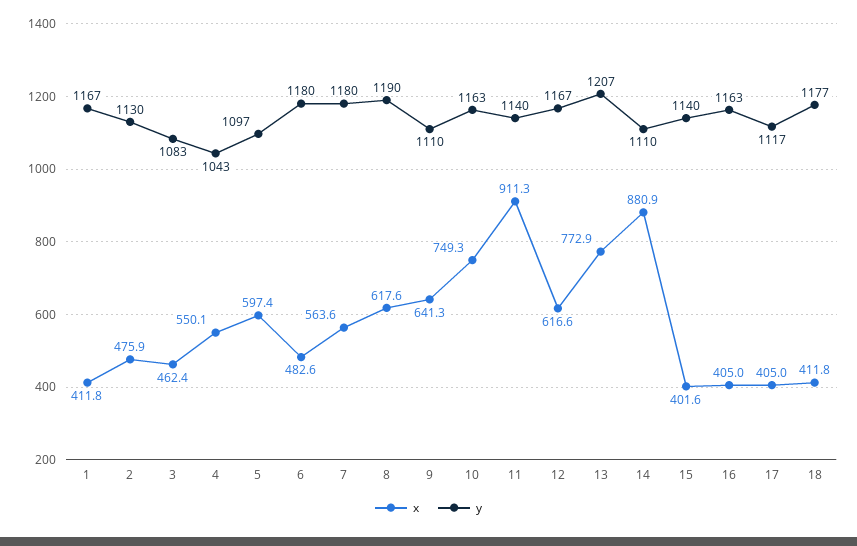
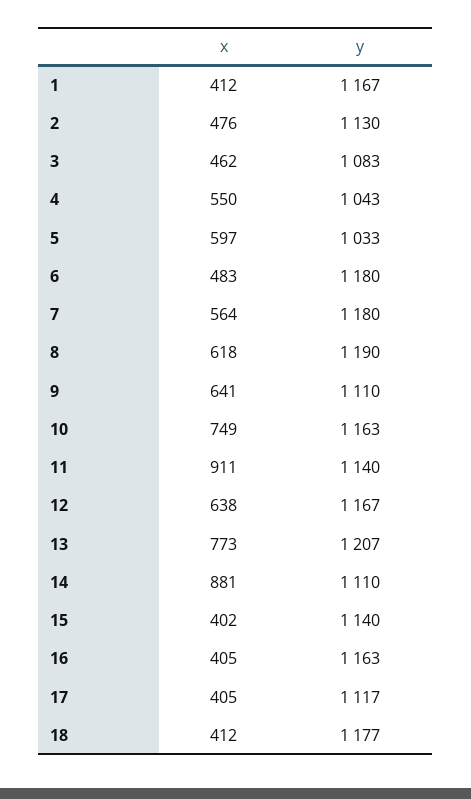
y, 5: 1097 -> 1033
x, 12: 616.6 -> 638

